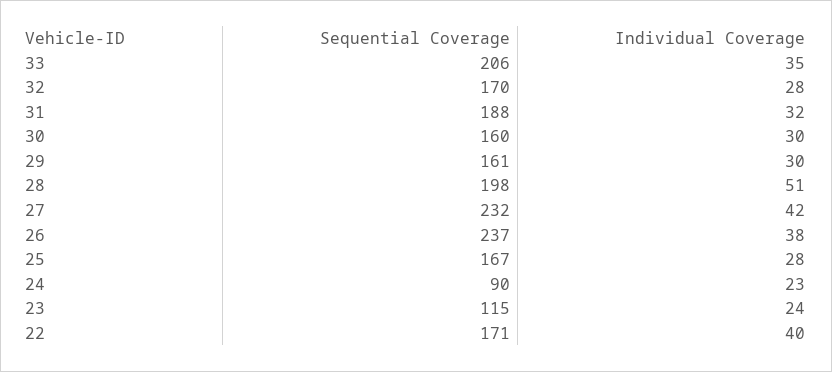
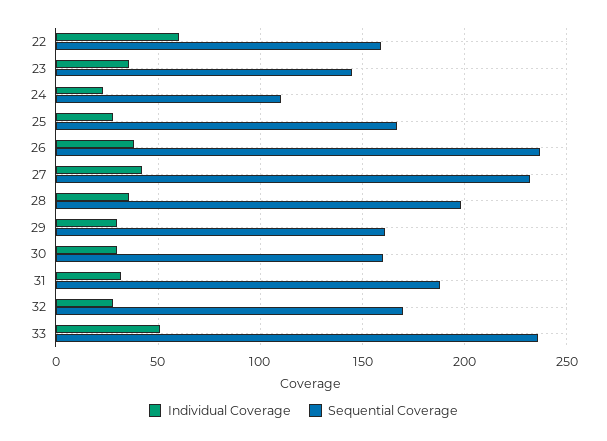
Sequential Coverage, 33: 206 -> 235
Individual Coverage, 33: 35 -> 50
Individual Coverage, 28: 51 -> 35
Sequential Coverage, 24: 90 -> 110
Sequential Coverage, 23: 115 -> 145
Individual Coverage, 23: 24 -> 35
Sequential Coverage, 22: 171 -> 160
Individual Coverage, 22: 40 -> 60

